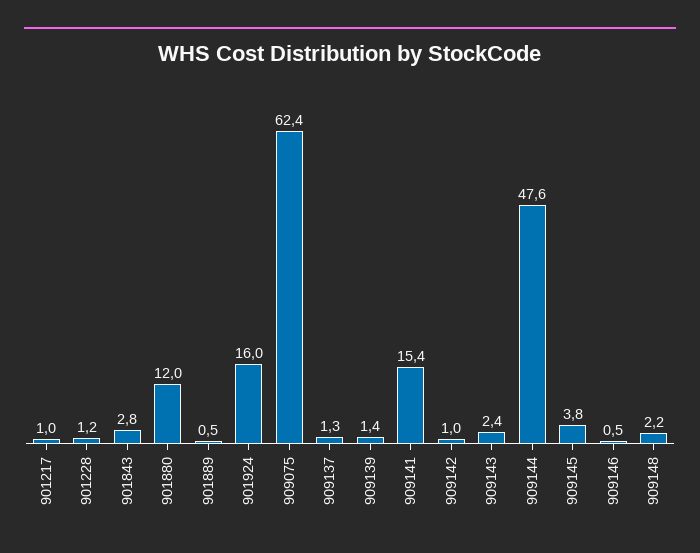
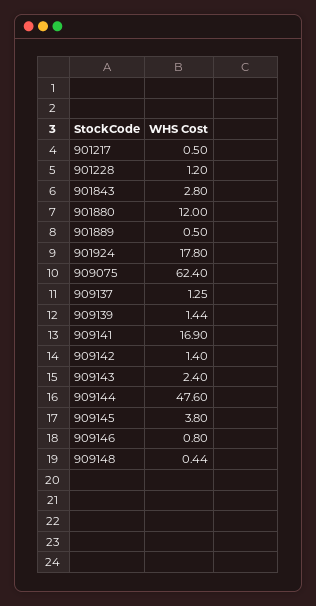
901217: 1 -> 0.5
901924: 16 -> 17.8
909141: 15.4 -> 16.9
909142: 1 -> 1.4
909146: 0.5 -> 0.8
909148: 2.2 -> 0.44

